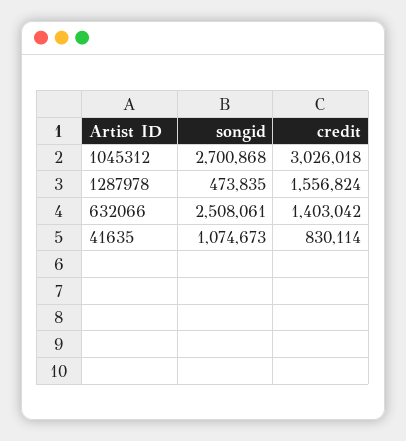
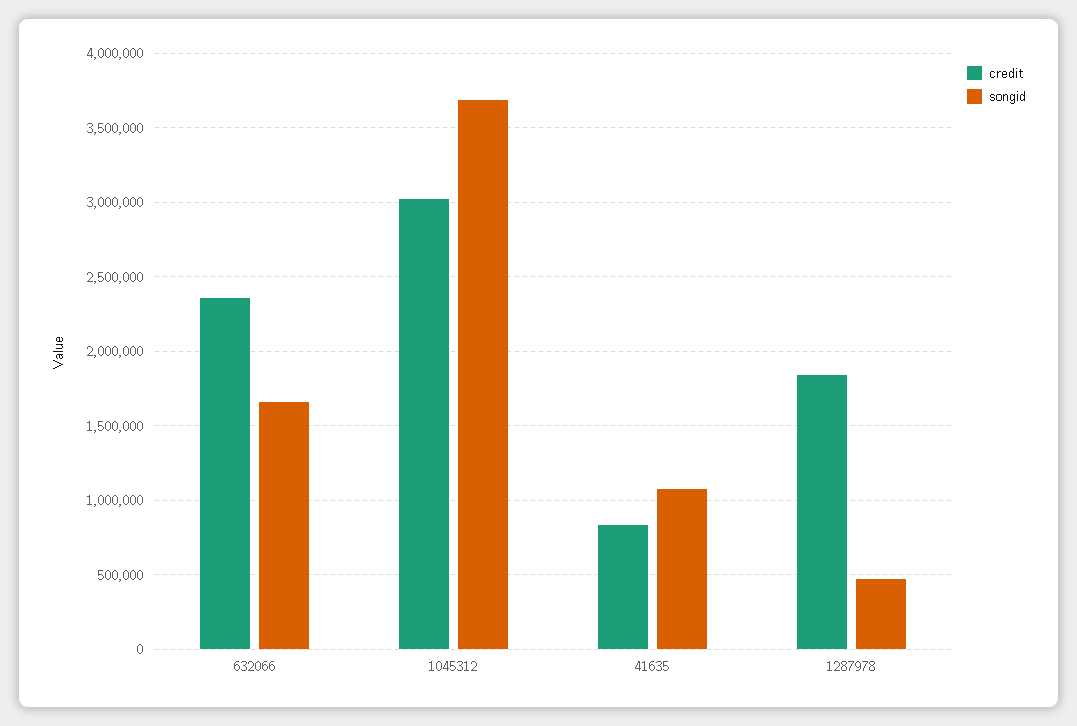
songid, 1045312: 2700868 -> 3700000
credit, 1287978: 1556824 -> 1850000
songid, 632066: 2508061 -> 1650000
credit, 632066: 1403042 -> 2350000

